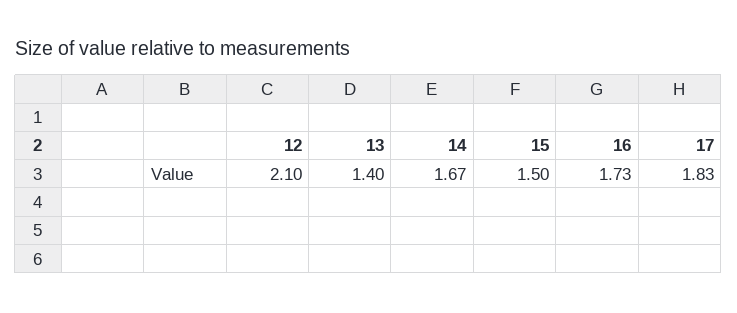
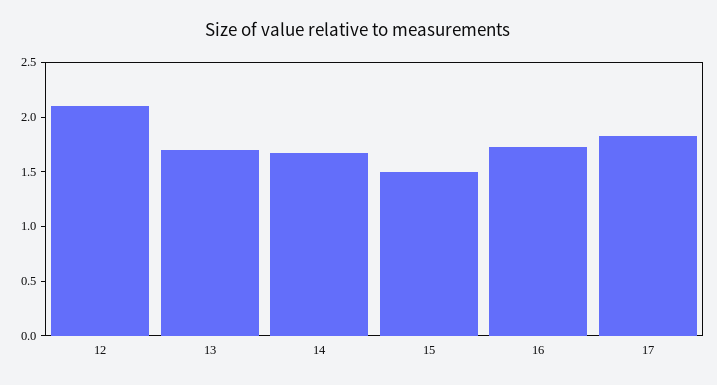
13: 1.4 -> 1.7

